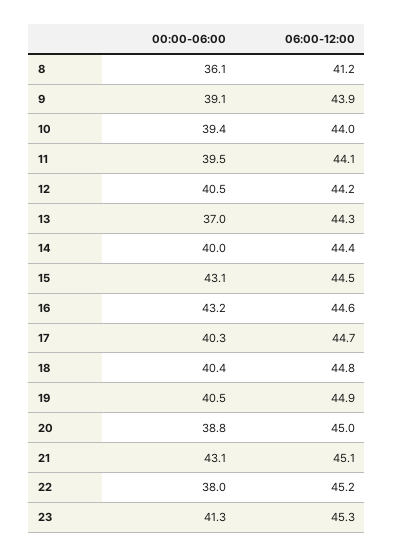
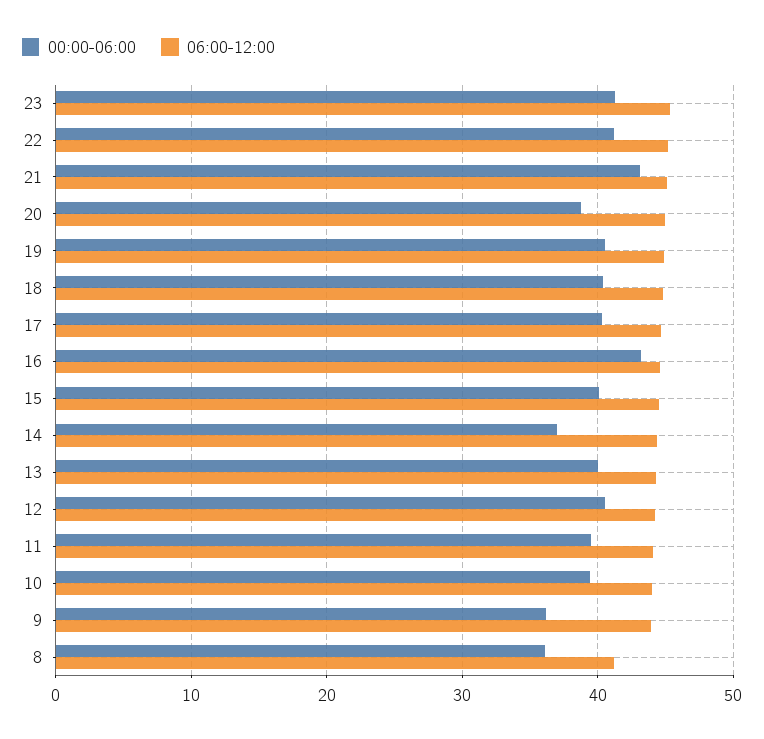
00:00-06:00, 9: 39.1 -> 36
00:00-06:00, 13: 37 -> 40
00:00-06:00, 14: 40 -> 37
00:00-06:00, 15: 43.1 -> 40
00:00-06:00, 22: 38 -> 41

